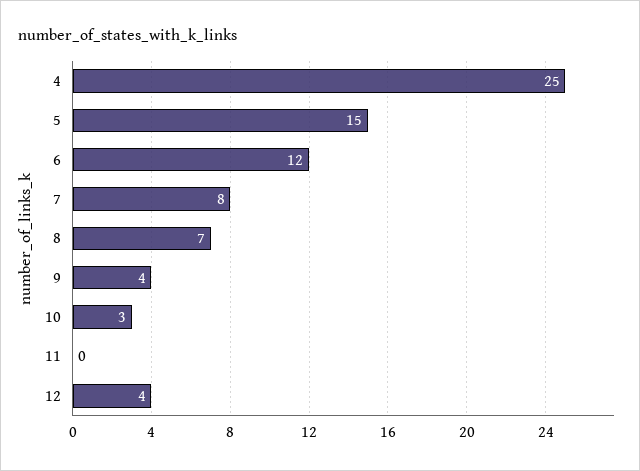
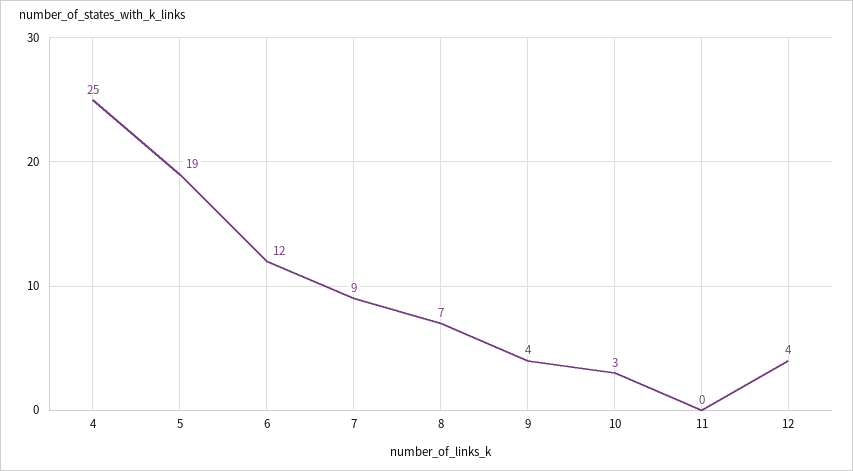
5: 15 -> 19
7: 8 -> 9

